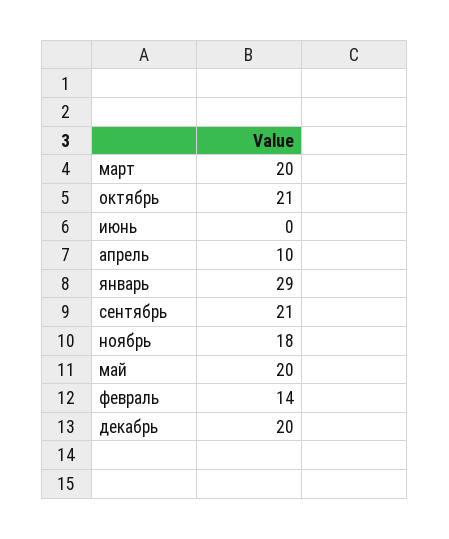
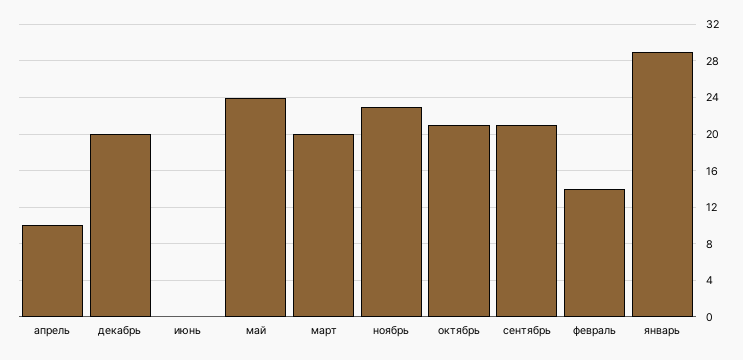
ноябрь: 18 -> 23
май: 20 -> 24

